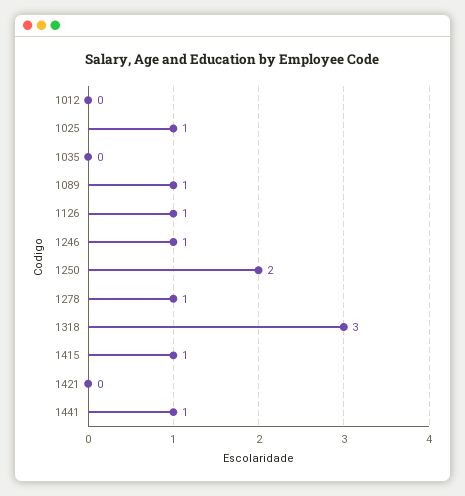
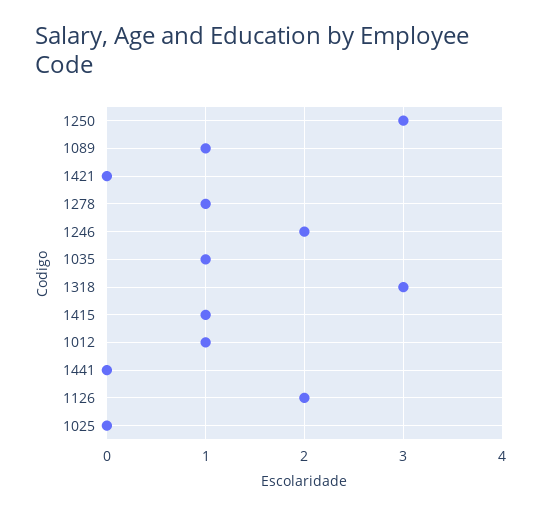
1012: 0 -> 1
1025: 1 -> 0
1035: 0 -> 1
1126: 1 -> 2
1246: 1 -> 2
1250: 2 -> 3
1441: 1 -> 0

